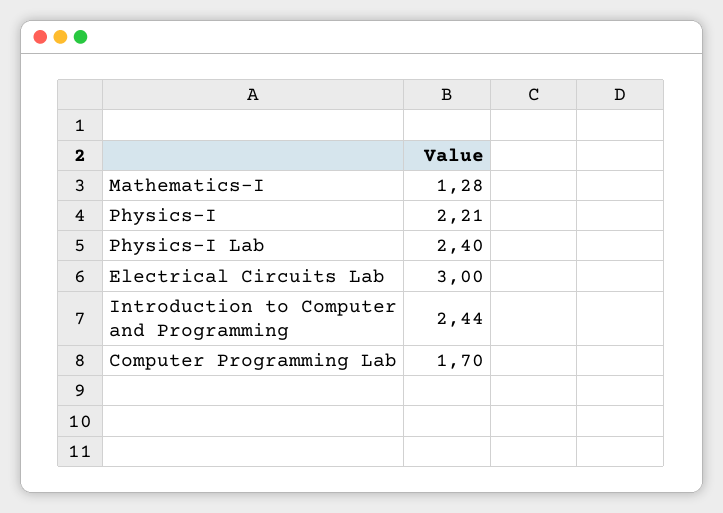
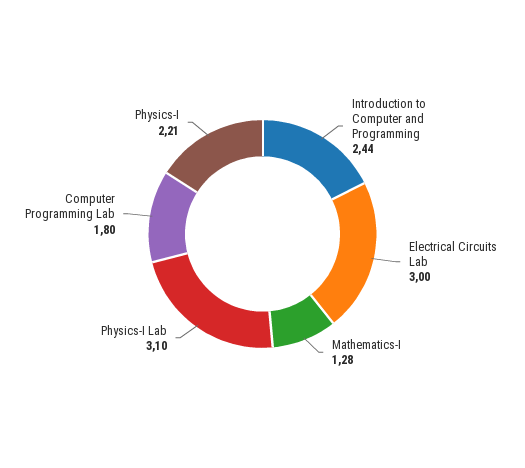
Physics-I Lab: 2.4 -> 3.1
Computer Programming Lab: 1.7 -> 1.8

